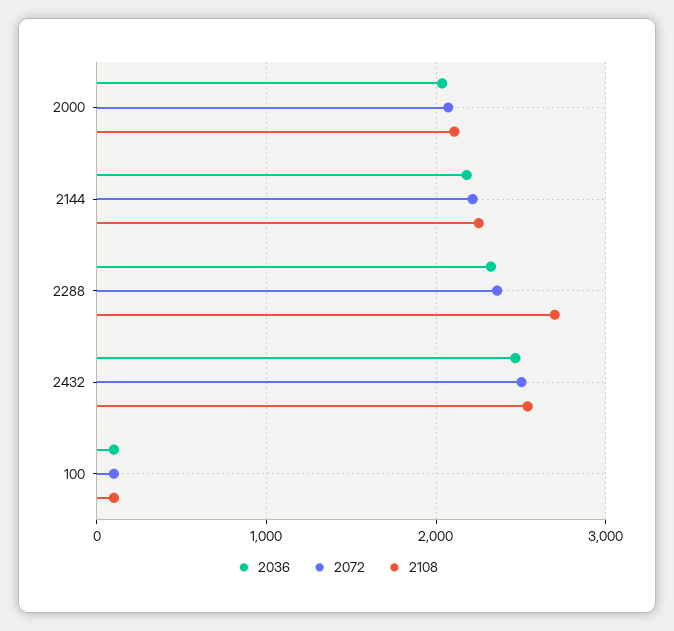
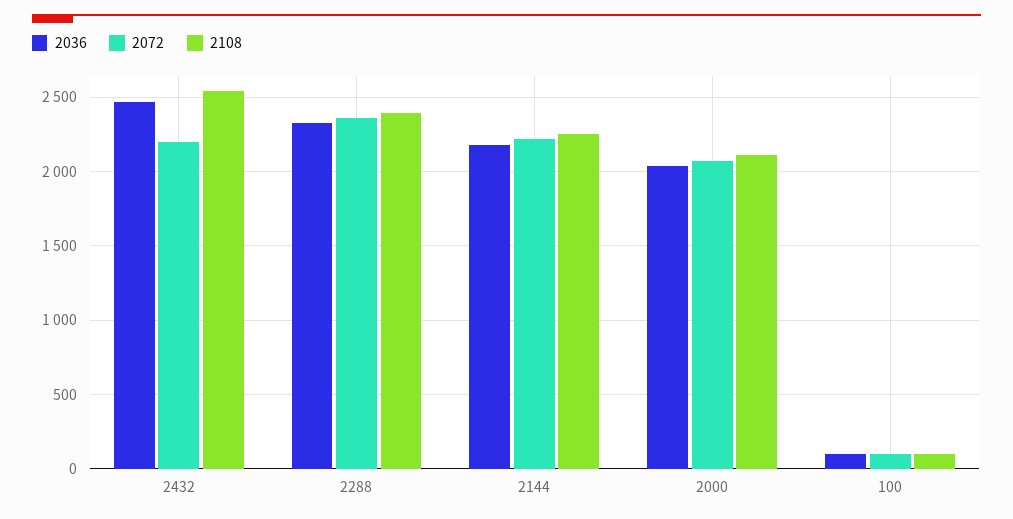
2108, 2288: 2700 -> 2400
2072, 2432: 2500 -> 2200

